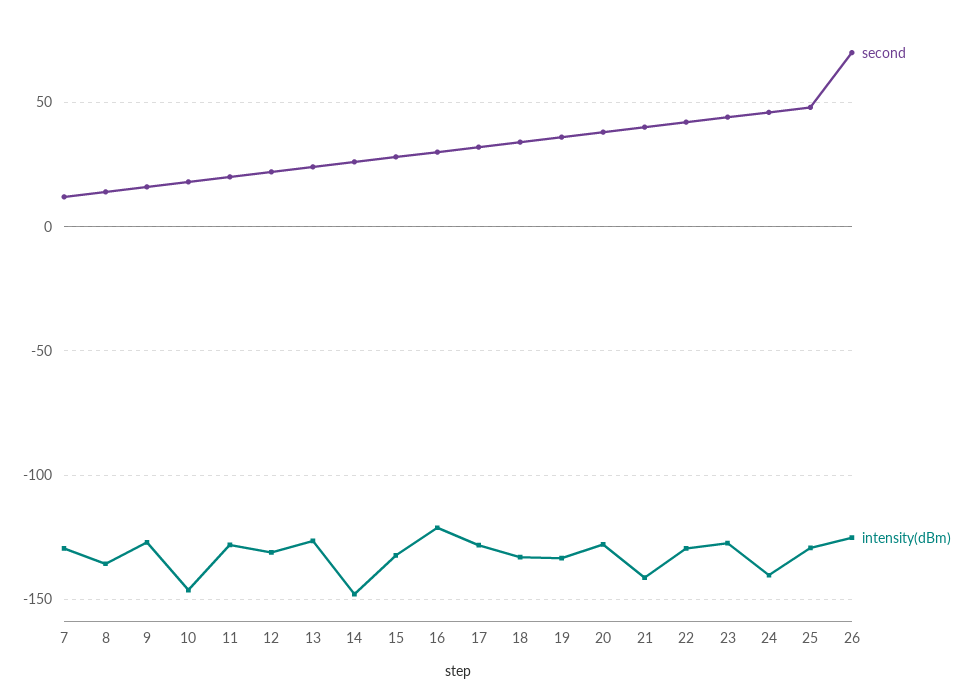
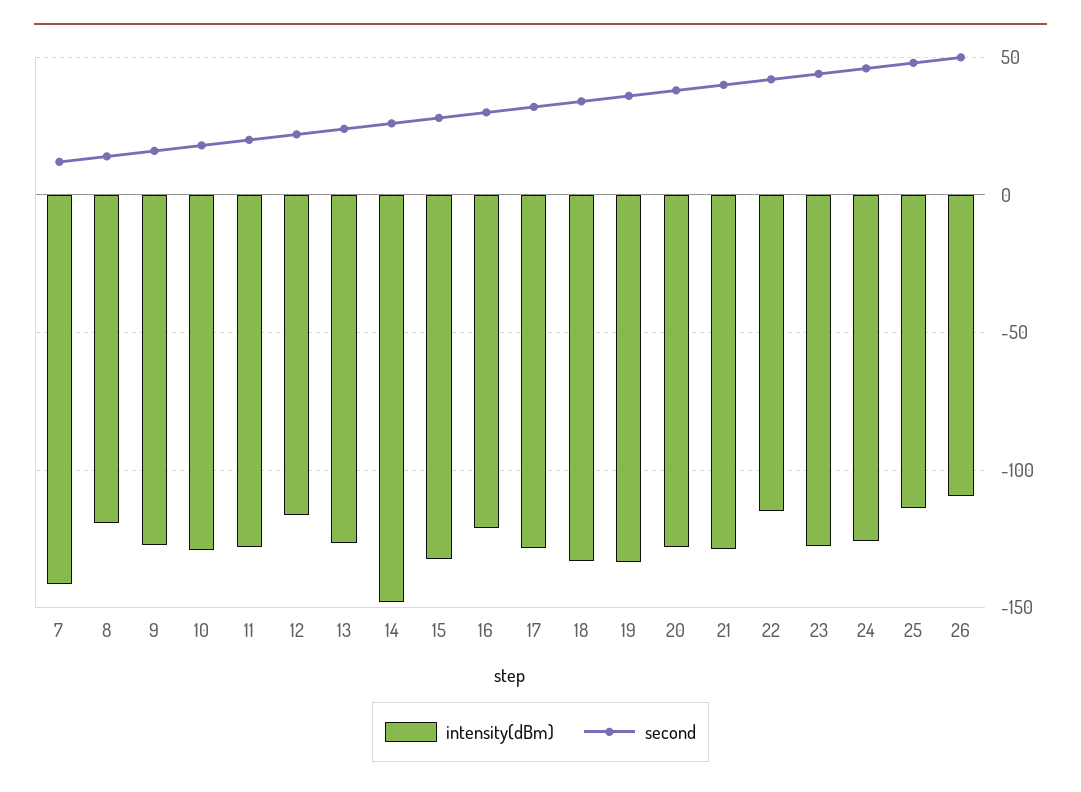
intensity(dBm), 7: -130 -> -140
intensity(dBm), 8: -135 -> -120
intensity(dBm), 10: -145 -> -130
intensity(dBm), 12: -130 -> -115
intensity(dBm), 21: -140 -> -130
intensity(dBm), 22: -130 -> -115
intensity(dBm), 24: -140 -> -125
intensity(dBm), 25: -130 -> -115
second, 26: 70 -> 50
intensity(dBm), 26: -125 -> -110

